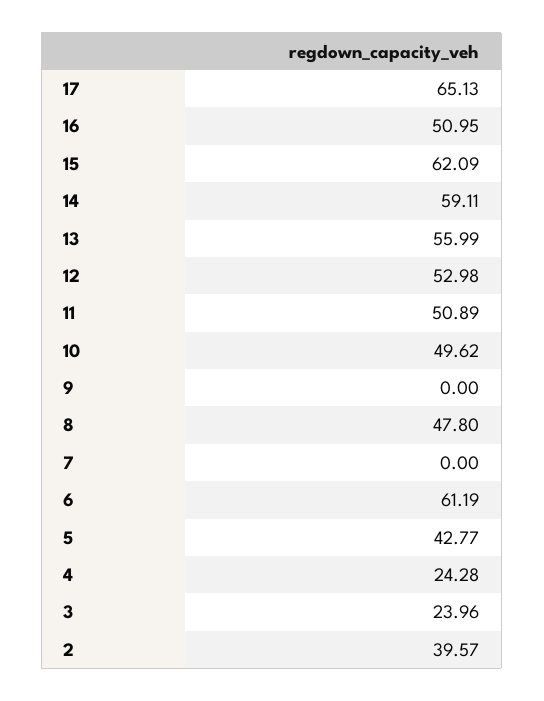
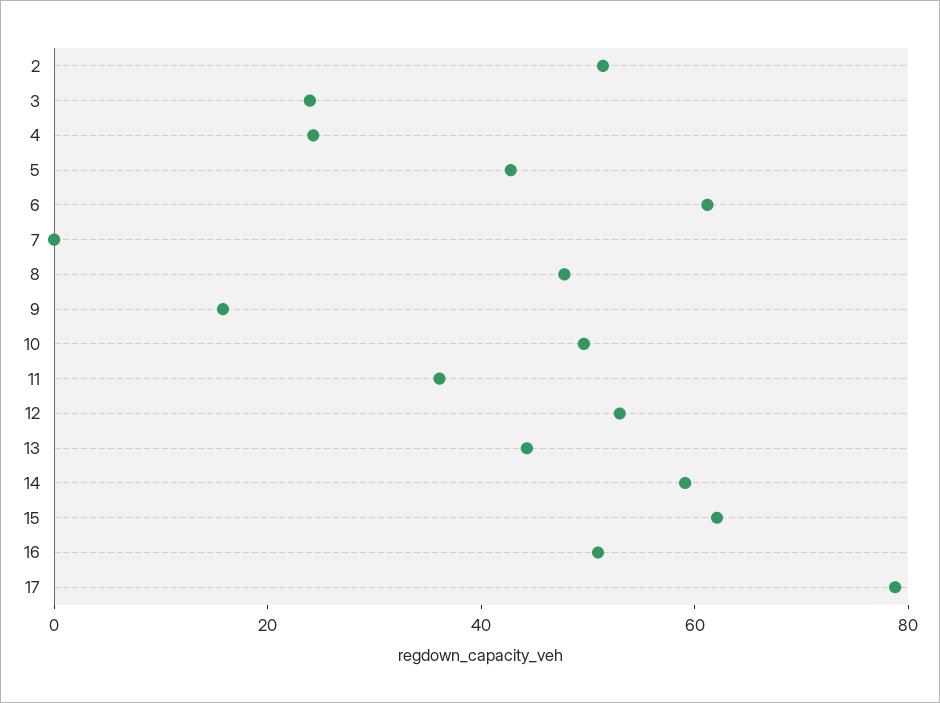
17: 65.13 -> 80
13: 55.99 -> 45
11: 50.89 -> 35
9: 0 -> 15
2: 39.57 -> 50

